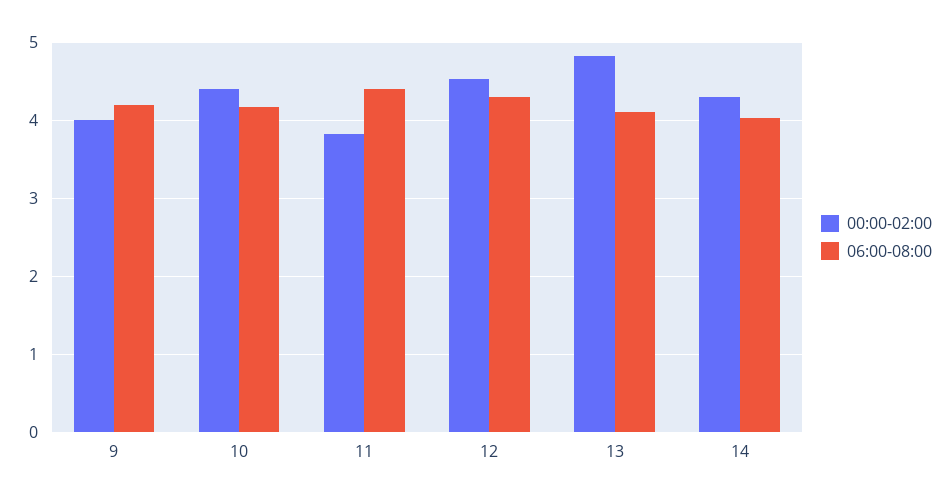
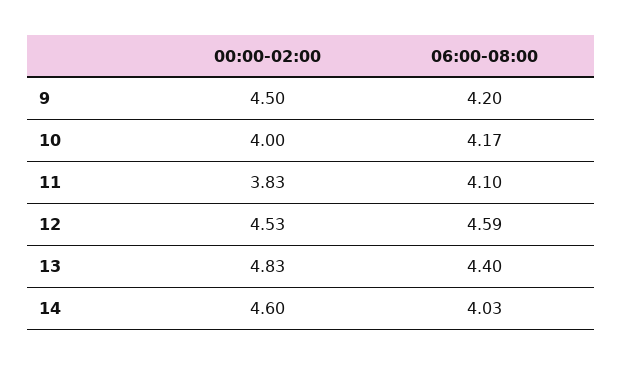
00:00-02:00, 9: 4 -> 4.5
00:00-02:00, 10: 4.4 -> 4
06:00-08:00, 11: 4.4 -> 4.1
06:00-08:00, 12: 4.3 -> 4.59
06:00-08:00, 13: 4.1 -> 4.4
00:00-02:00, 14: 4.3 -> 4.6

